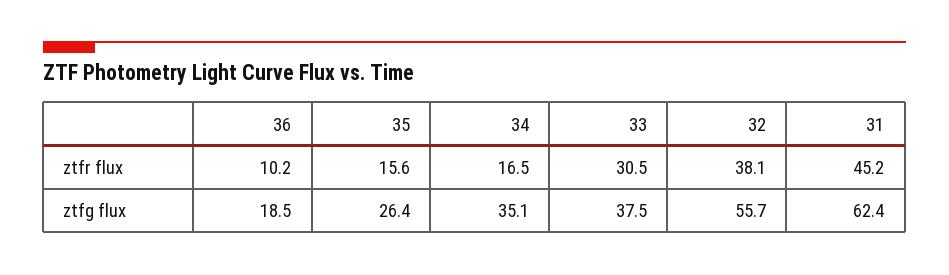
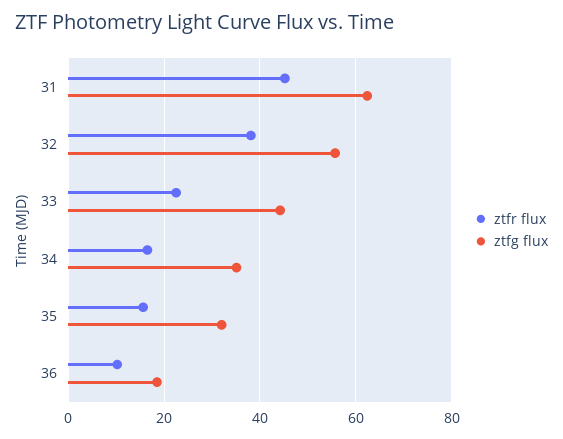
ztfr flux, 33: 30.5 -> 22
ztfg flux, 35: 26.4 -> 32
ztfg flux, 33: 37.5 -> 44

